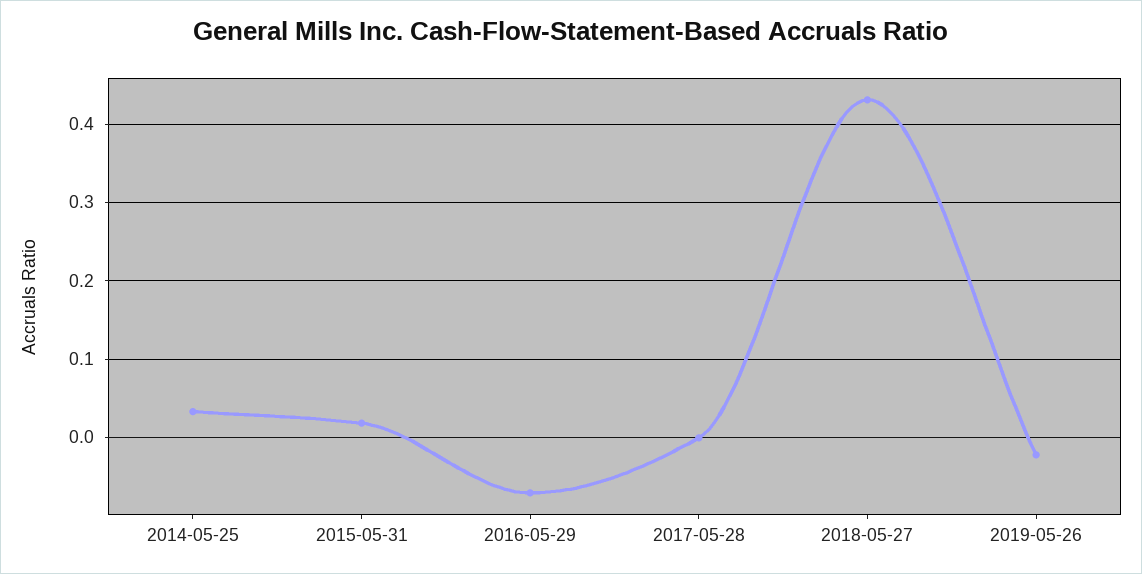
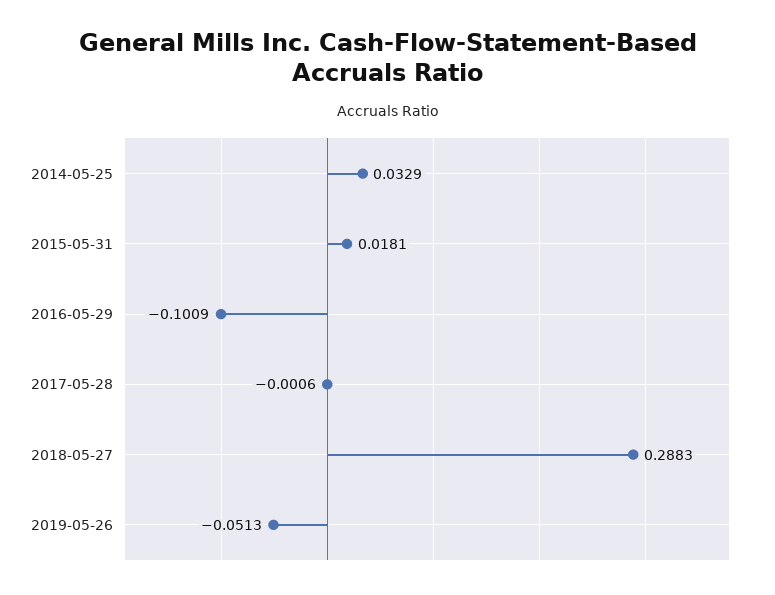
2016-05-29: -0.07 -> -0.1009
2018-05-27: 0.43 -> 0.2883
2019-05-26: -0.02 -> -0.0513

